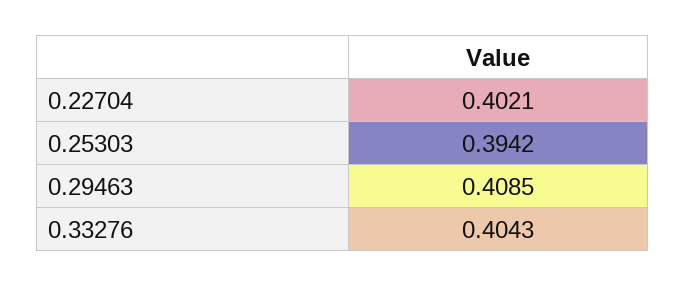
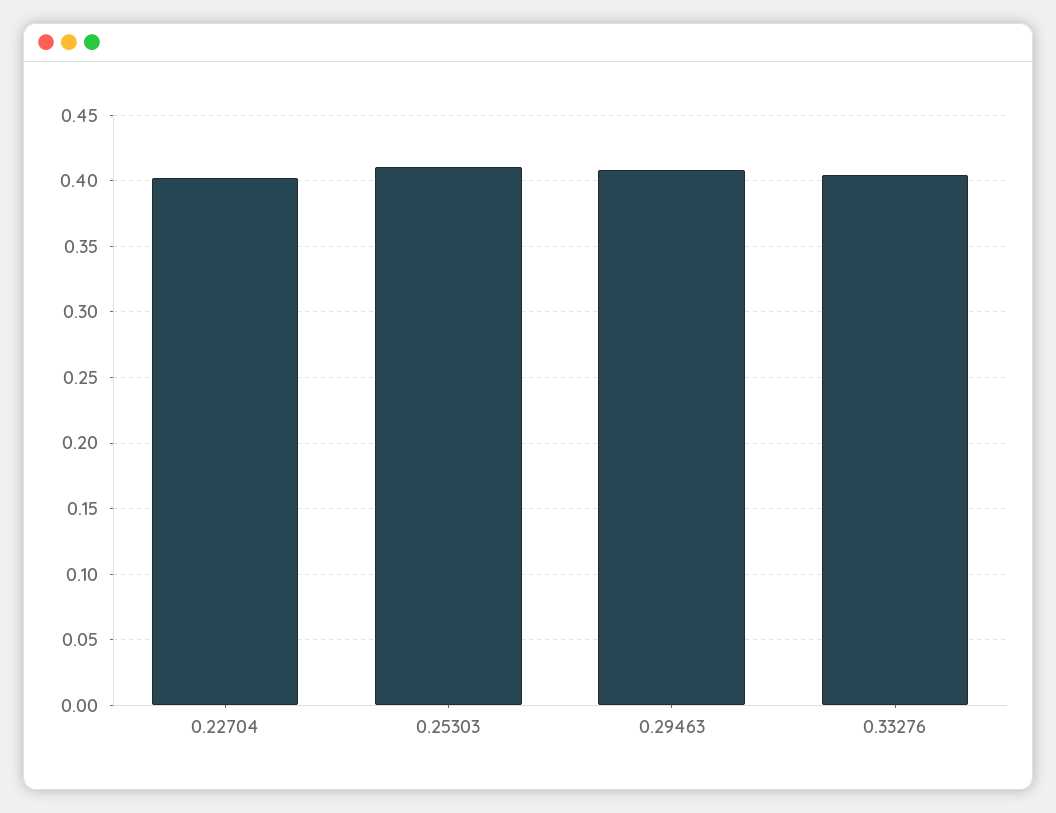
0.25303: 0.3942 -> 0.41

